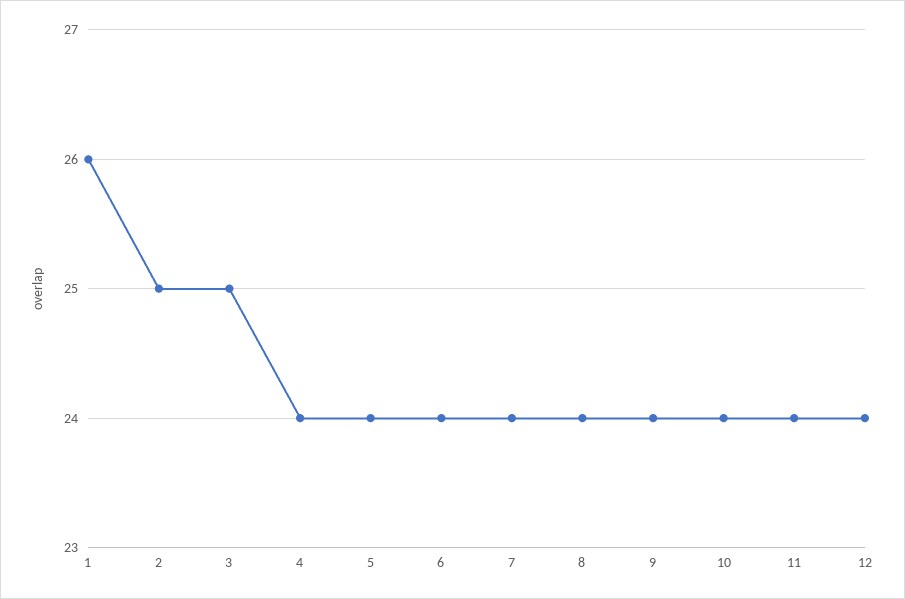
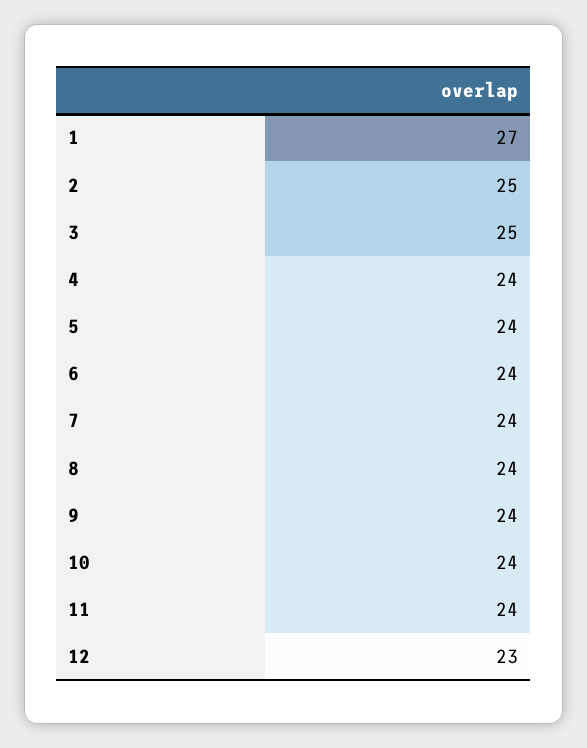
1: 26 -> 27
12: 24 -> 23

